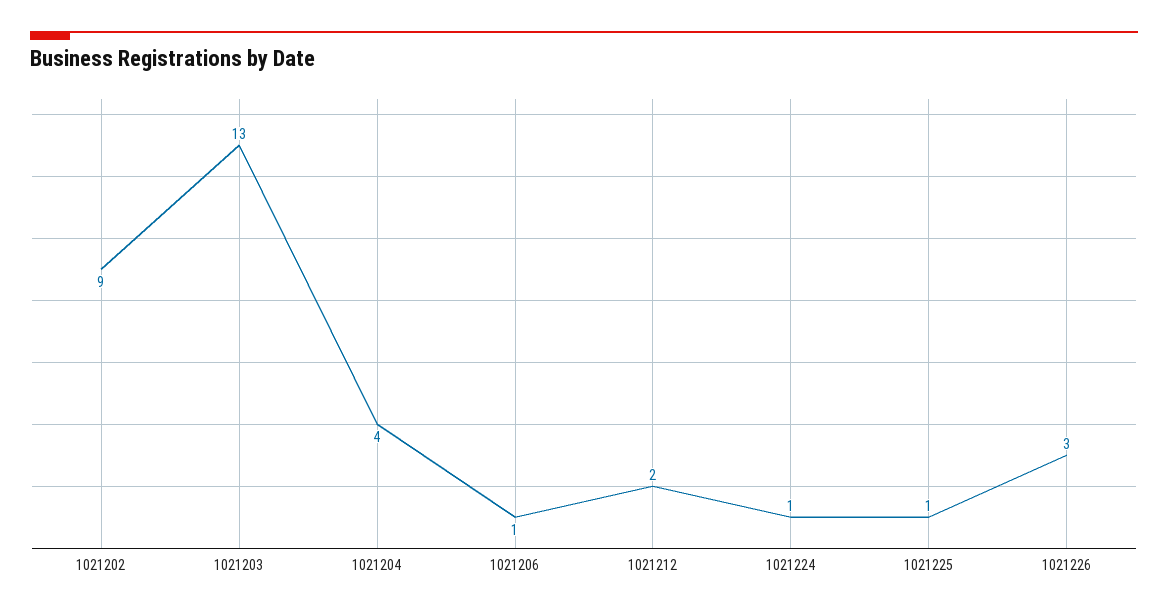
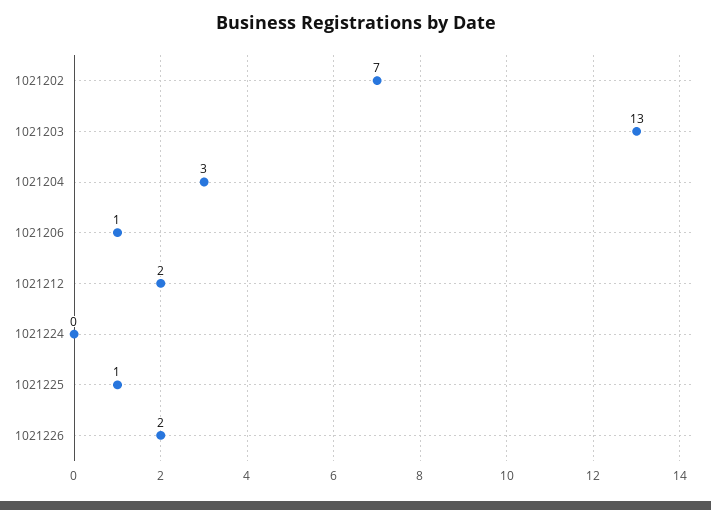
1021202: 9 -> 7
1021204: 4 -> 3
1021224: 1 -> 0
1021226: 3 -> 2

